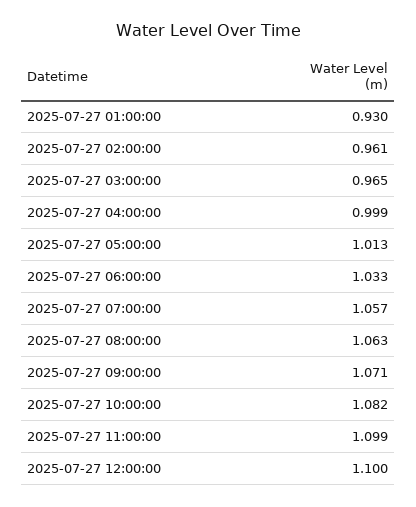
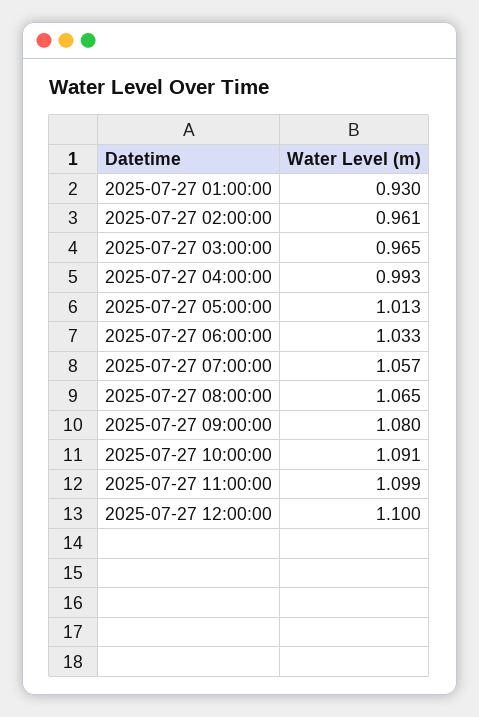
2025-07-27 04:00:00: 0.999 -> 0.993
2025-07-27 08:00:00: 1.063 -> 1.065
2025-07-27 09:00:00: 1.071 -> 1.08
2025-07-27 10:00:00: 1.082 -> 1.091

